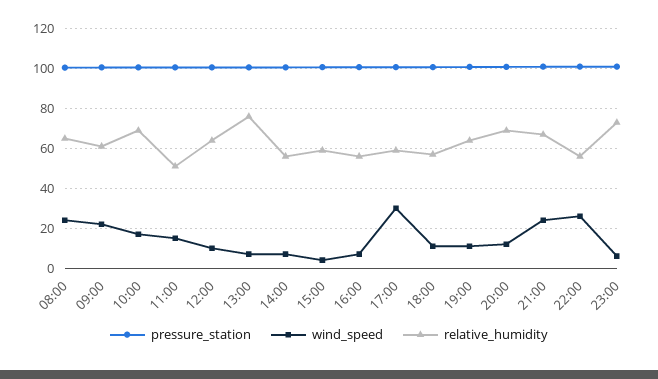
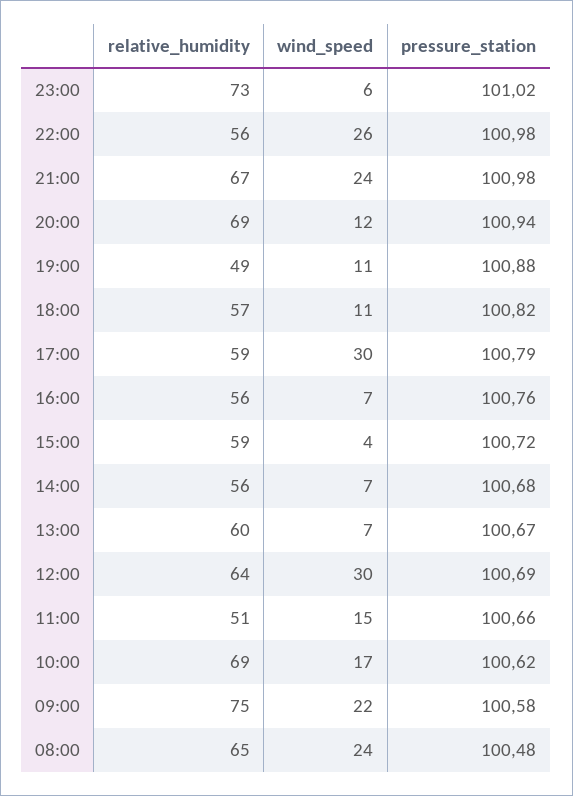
relative_humidity, 09:00: 60 -> 75
wind_speed, 12:00: 10 -> 30
relative_humidity, 13:00: 75 -> 60
relative_humidity, 19:00: 65 -> 49

